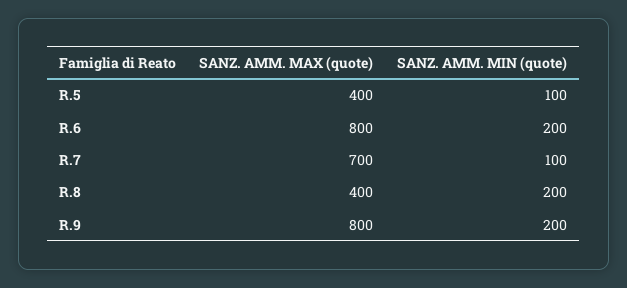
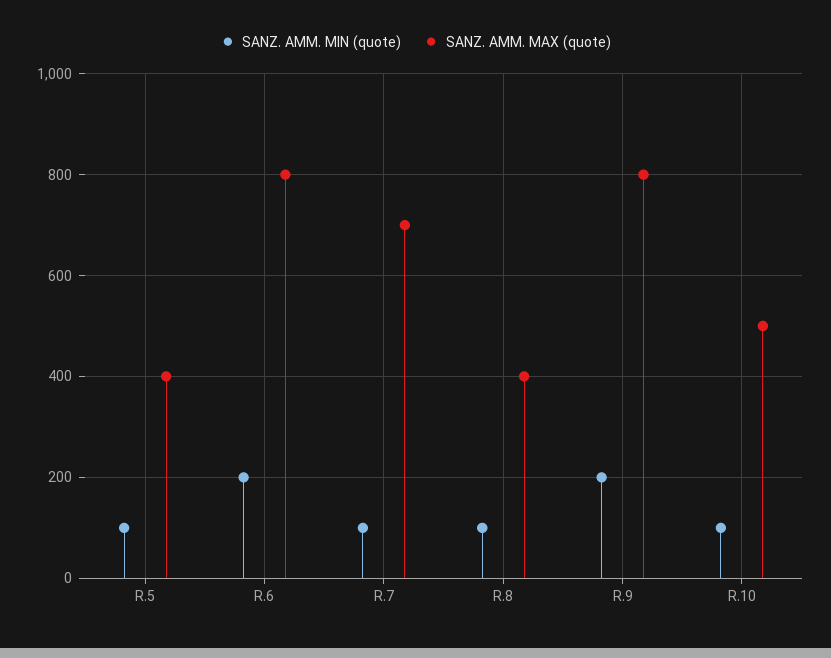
SANZ. AMM. MIN (quote), R.8: 200 -> 100
SANZ. AMM. MIN (quote), R.10: none -> 100
SANZ. AMM. MAX (quote), R.10: none -> 500

